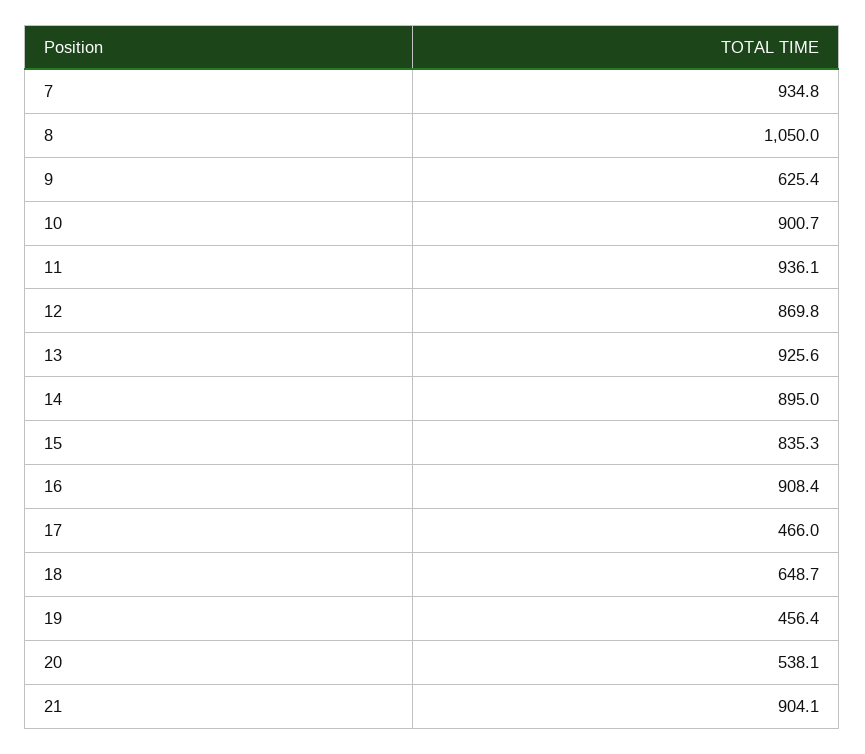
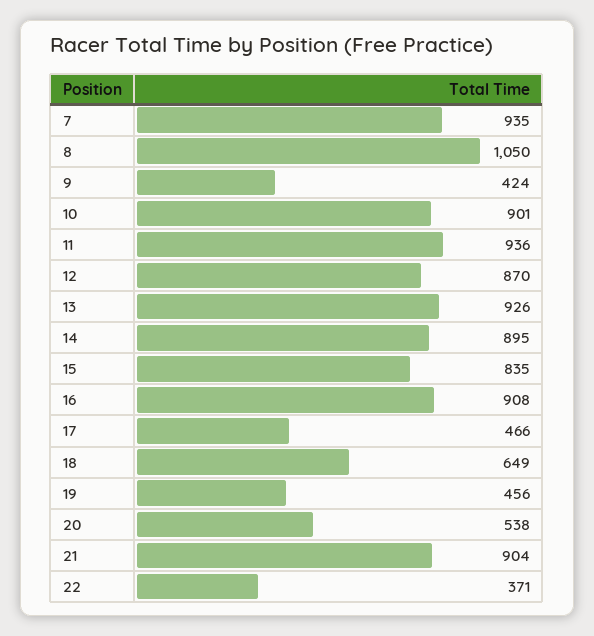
9: 625.4 -> 424
22: none -> 371

